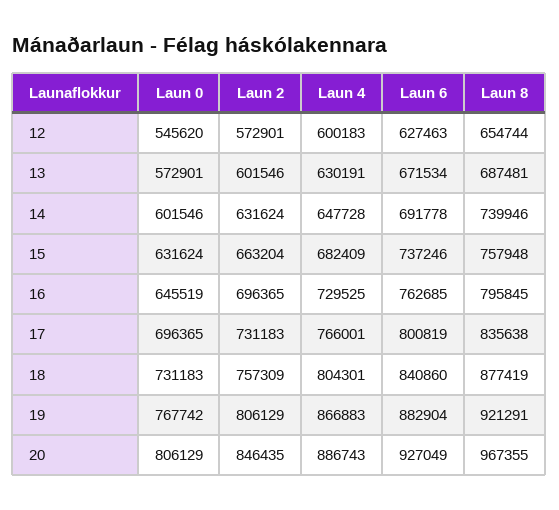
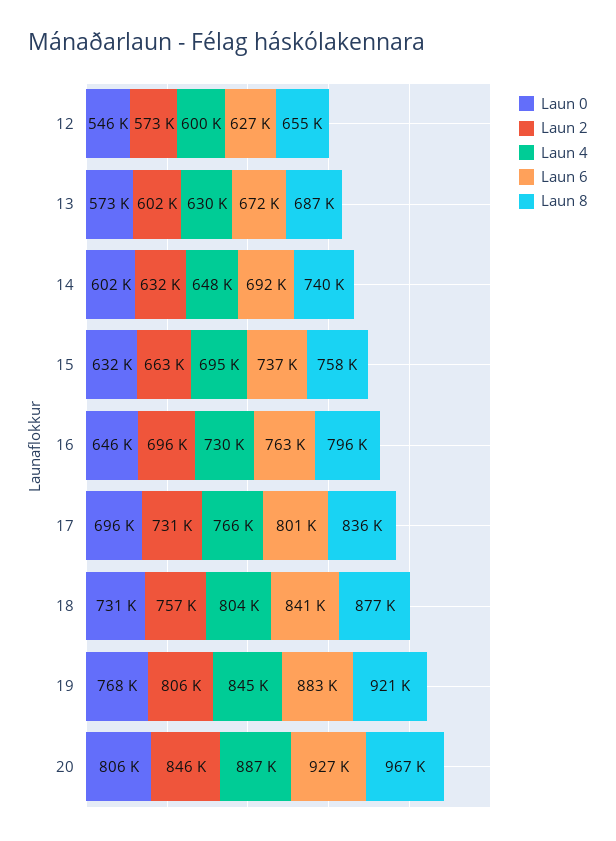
Laun 4, 15: 682409 -> 695000
Laun 4, 19: 866883 -> 845000

